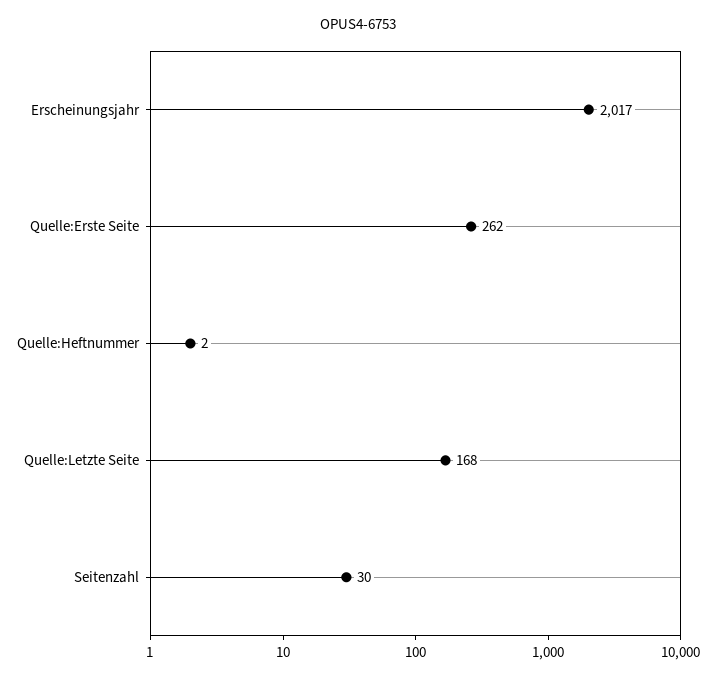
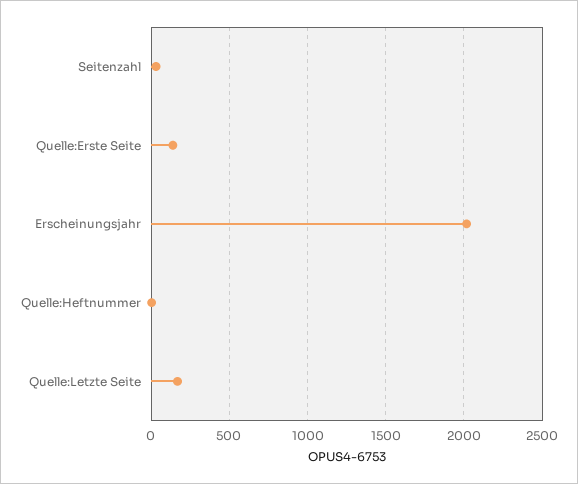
Quelle:Erste Seite: 262 -> 150

